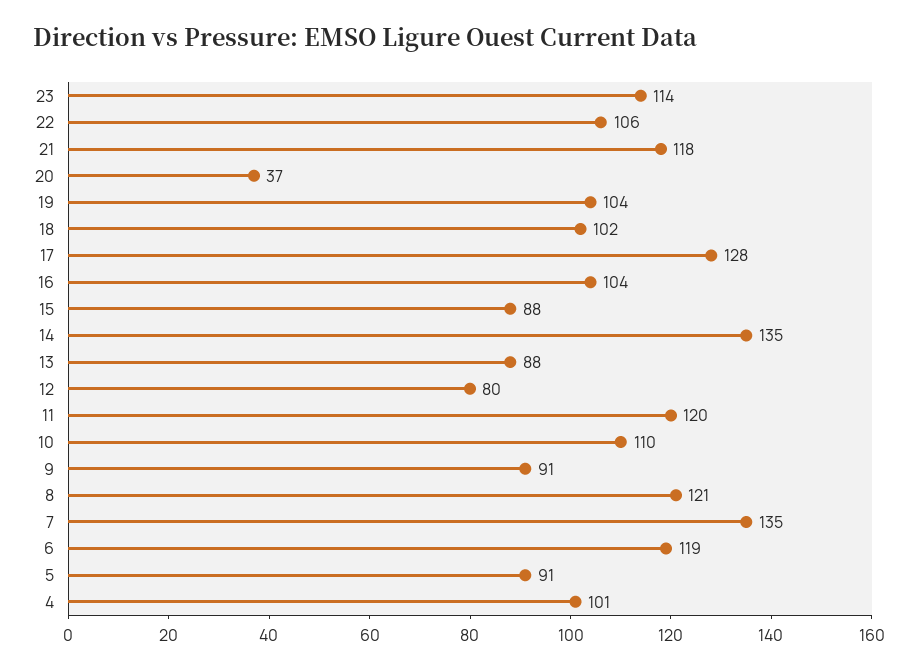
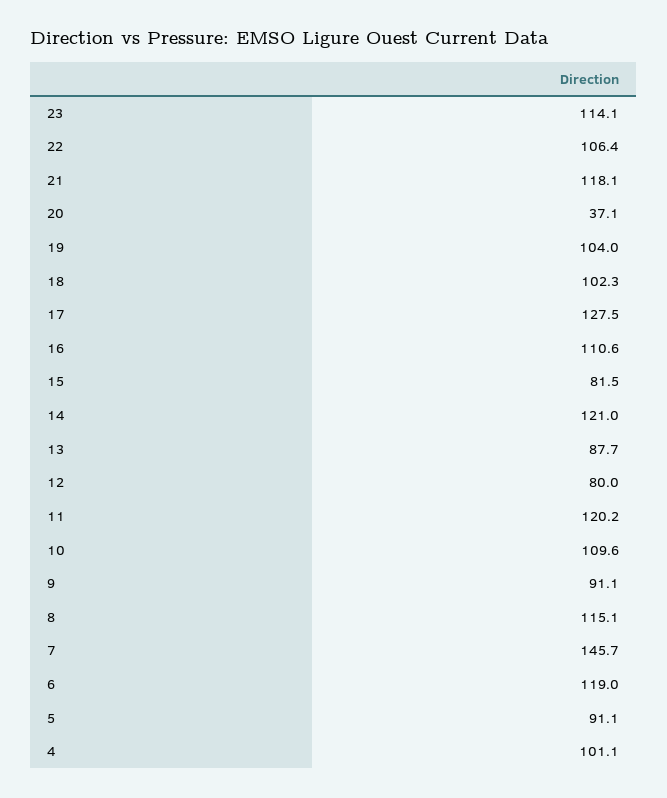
16: 104 -> 110.6
15: 88 -> 81.5
14: 135 -> 121
8: 121 -> 115.1
7: 135 -> 145.7

